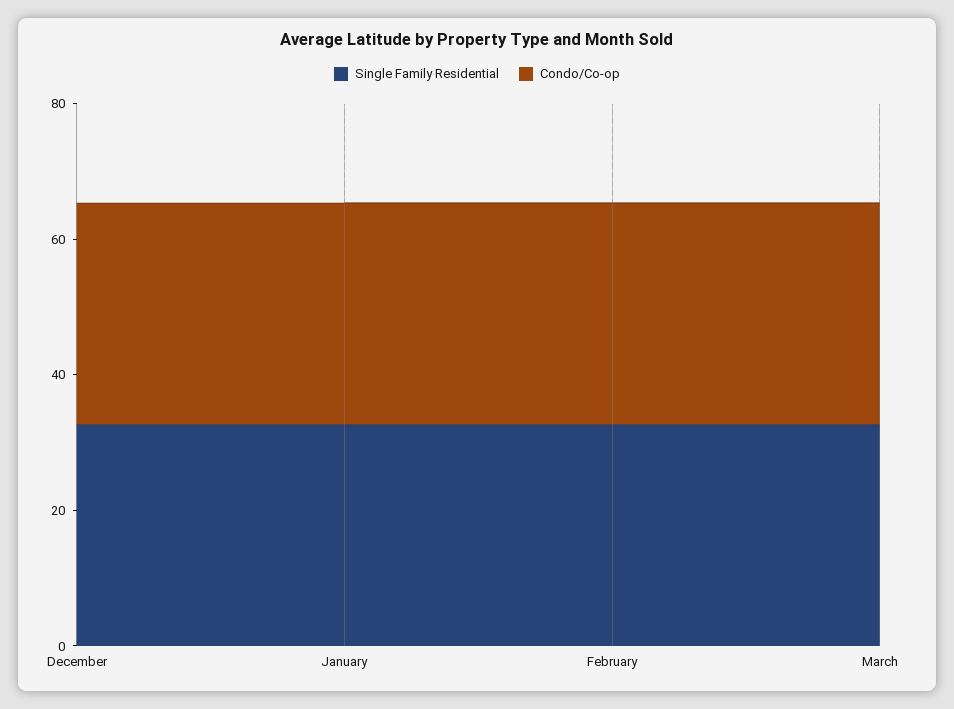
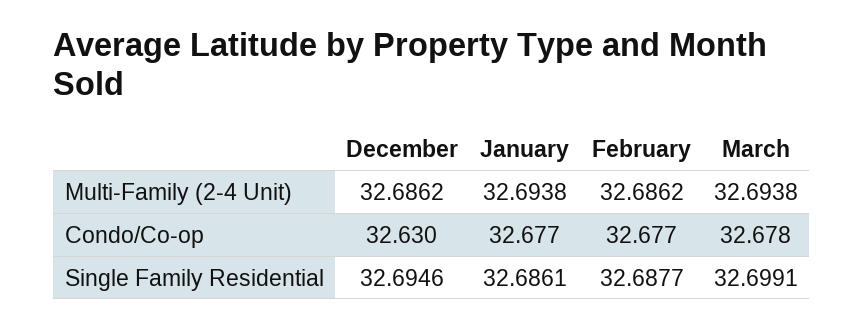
Multi-Family (2-4 Unit), December: none -> 32.6862
Multi-Family (2-4 Unit), January: none -> 32.6938
Multi-Family (2-4 Unit), February: none -> 32.6862
Multi-Family (2-4 Unit), March: none -> 32.6938

